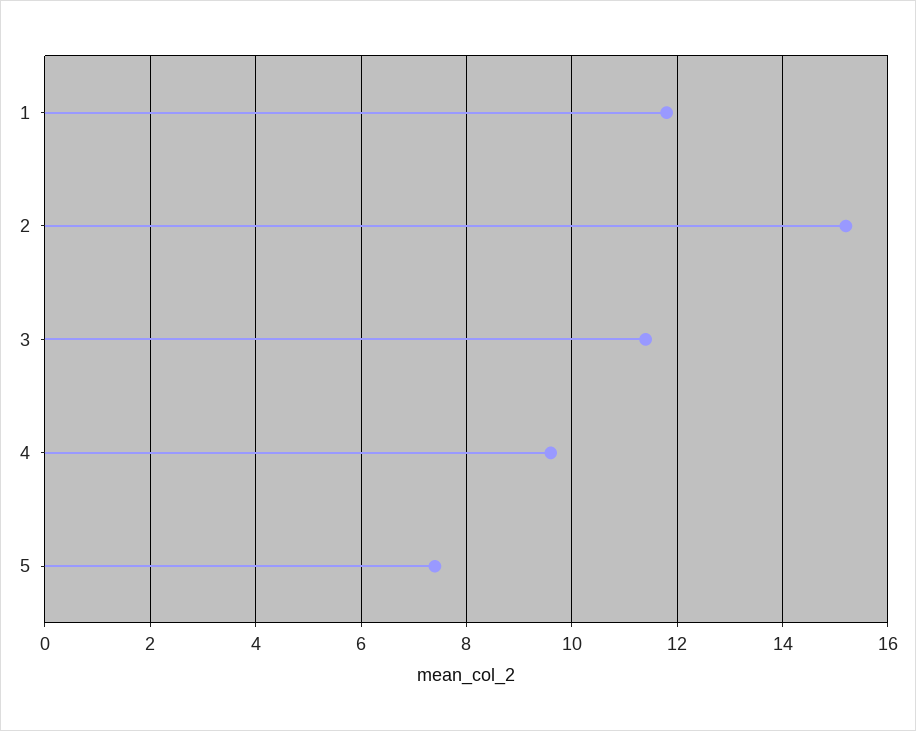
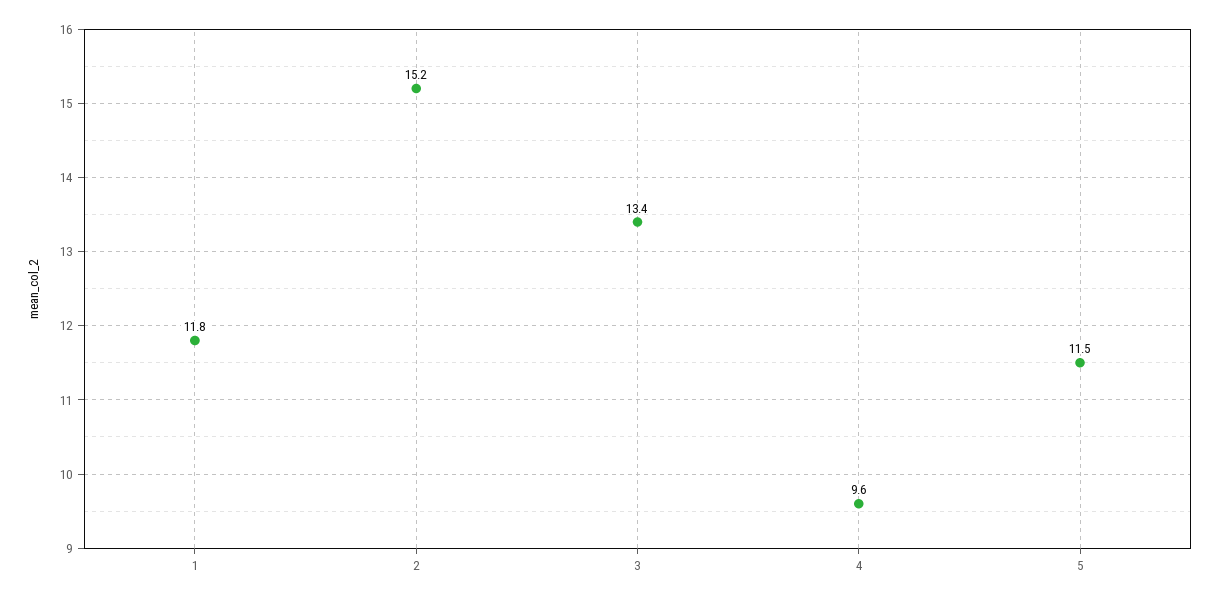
3: 11.5 -> 13.4
5: 7.5 -> 11.5

